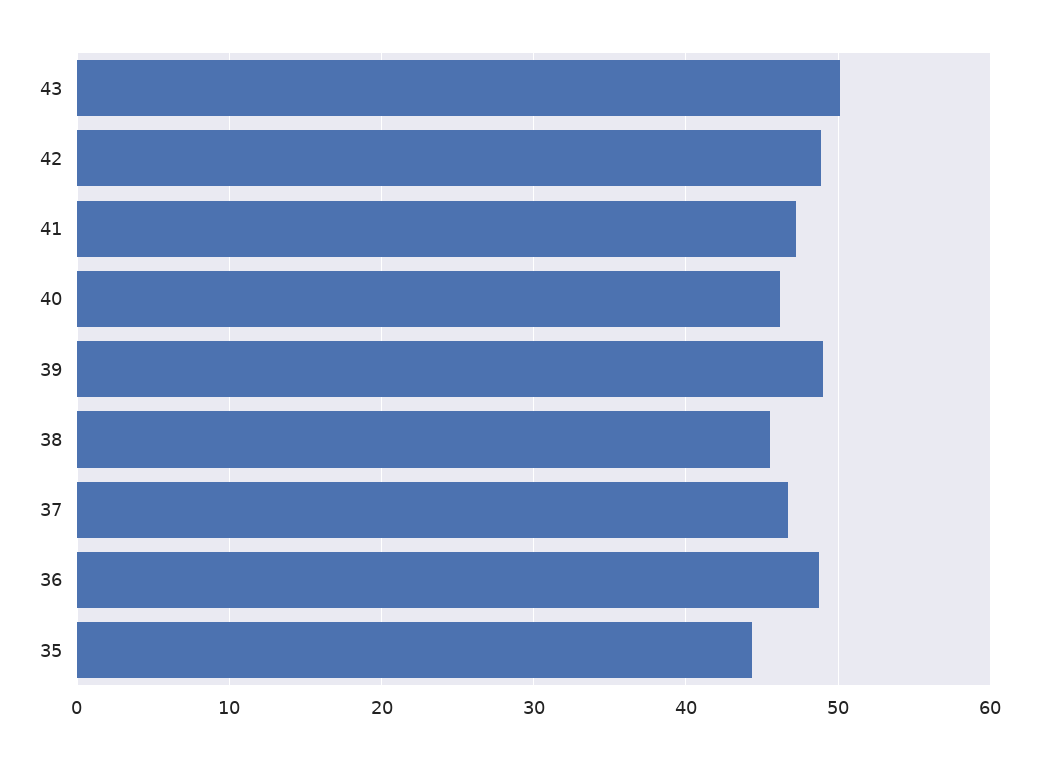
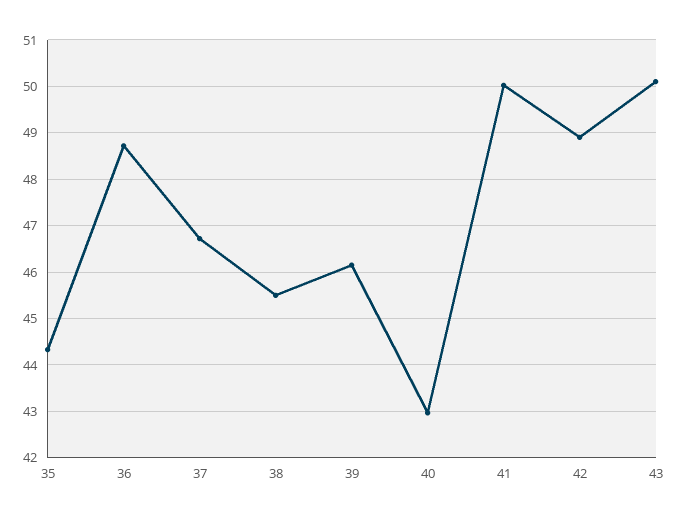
41: 47 -> 50
40: 46 -> 43
39: 49 -> 46.2

